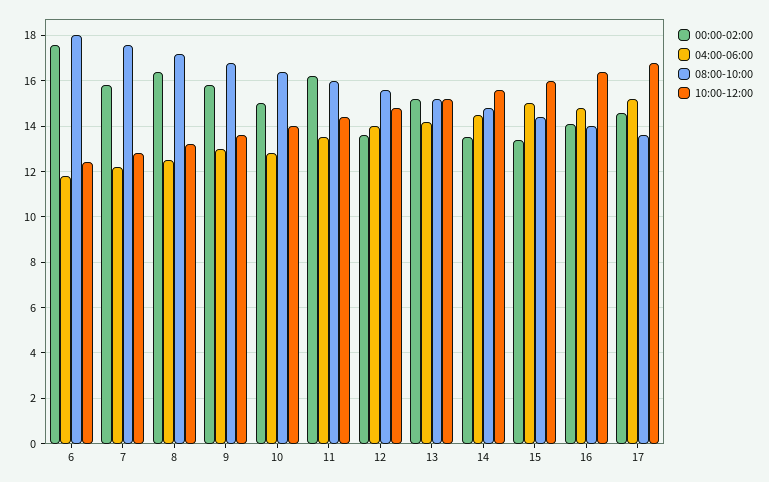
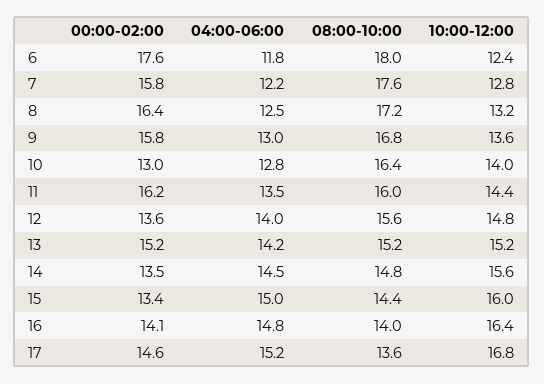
00:00-02:00, 10: 15 -> 13

